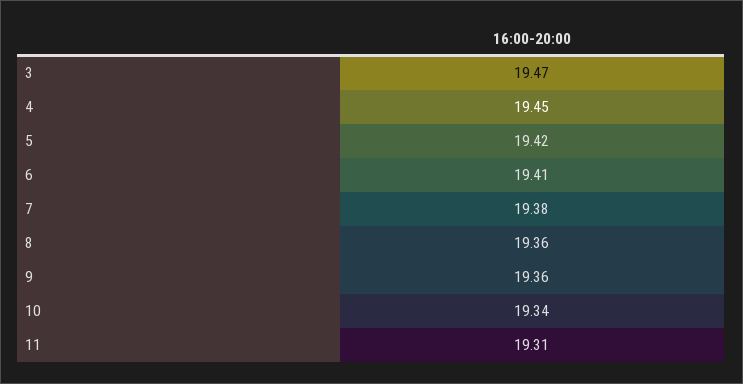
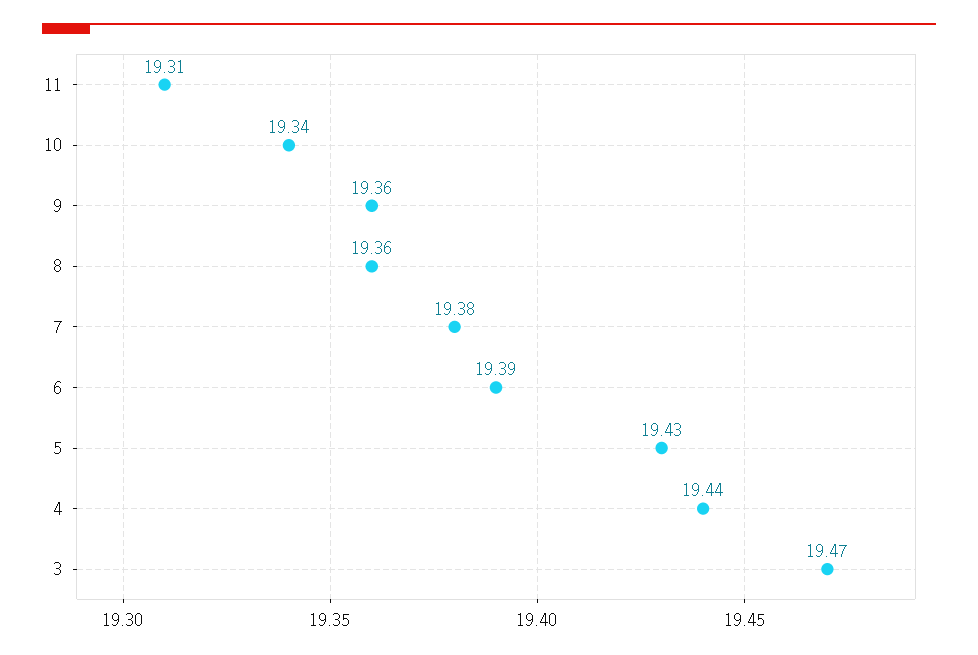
4: 19.45 -> 19.44
5: 19.42 -> 19.43
6: 19.41 -> 19.39

